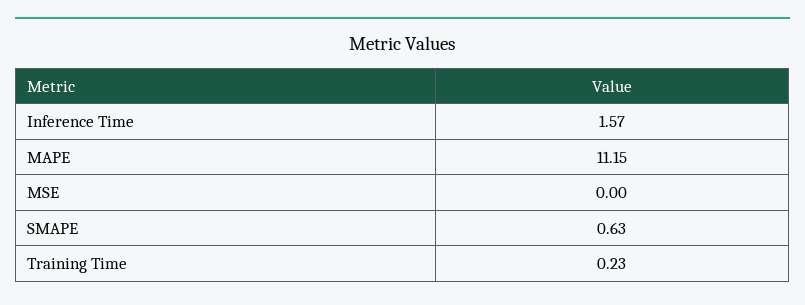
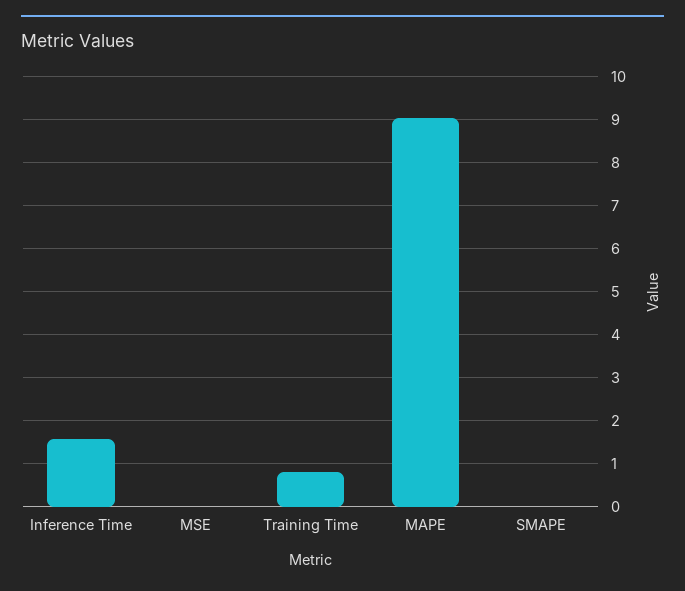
MAPE: 11.15 -> 9
SMAPE: 0.63 -> 0
Training Time: 0.23 -> 0.8

